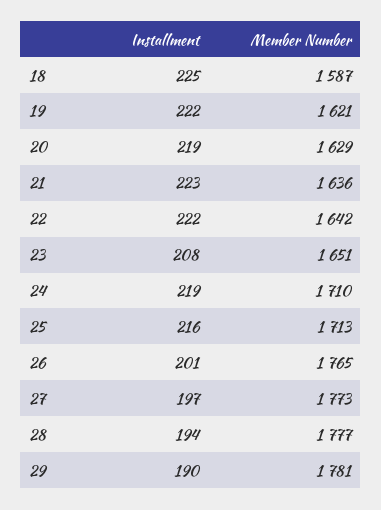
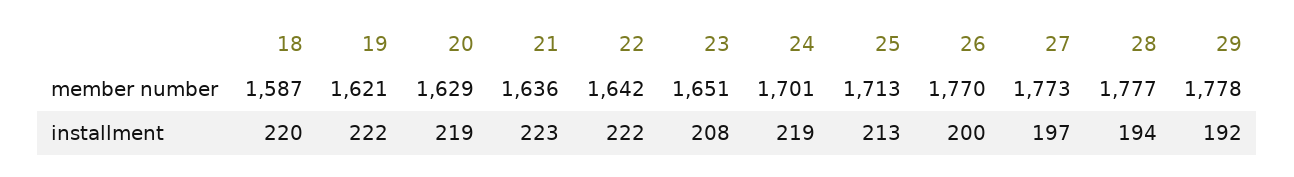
Installment, 18: 225 -> 220
Member Number, 24: 1710 -> 1701
Installment, 25: 216 -> 213
Installment, 26: 201 -> 200
Member Number, 26: 1765 -> 1770
Installment, 29: 190 -> 192
Member Number, 29: 1781 -> 1778

